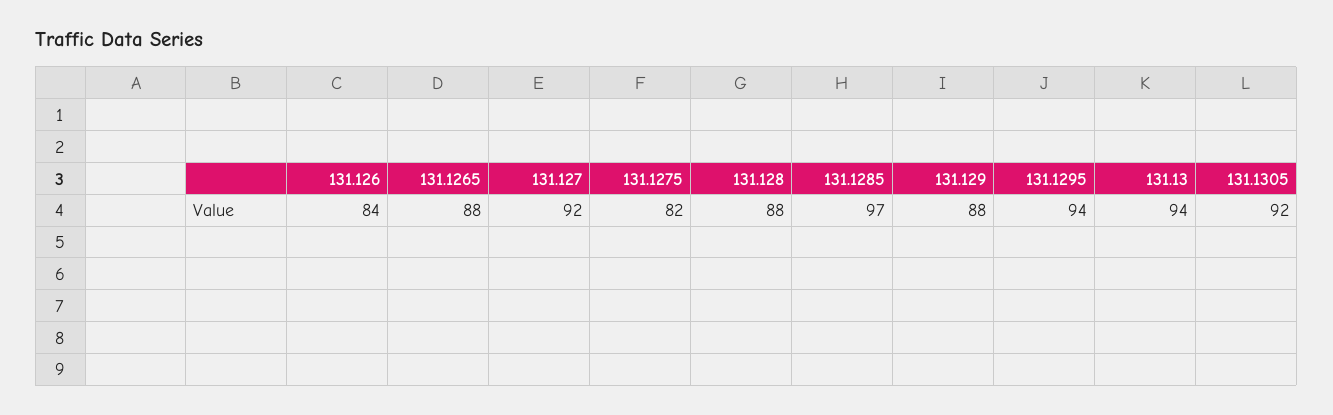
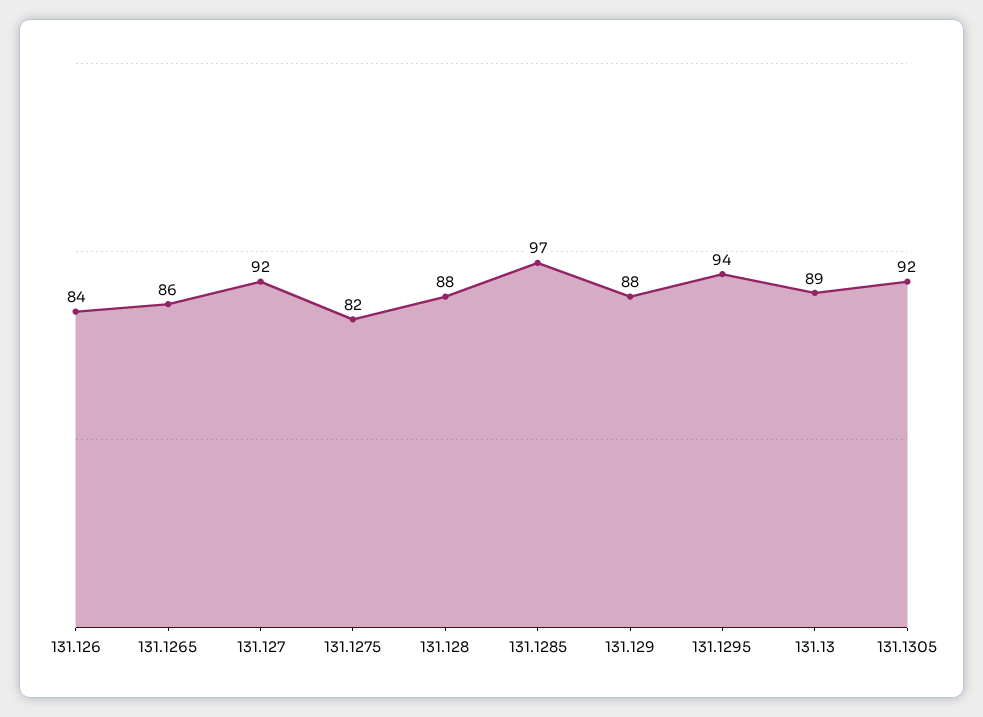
131.1265: 88 -> 86
131.13: 94 -> 89

